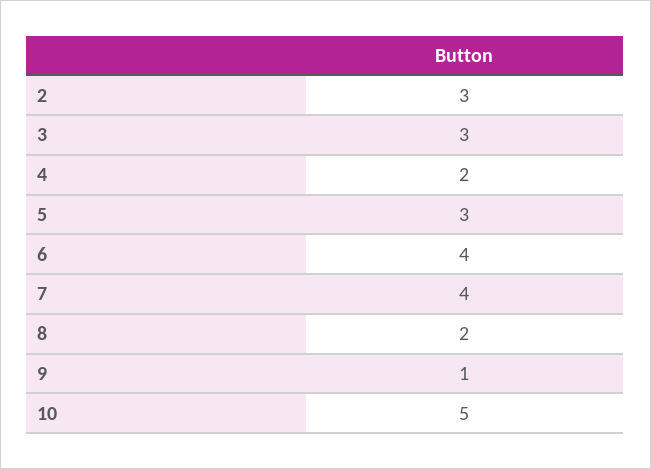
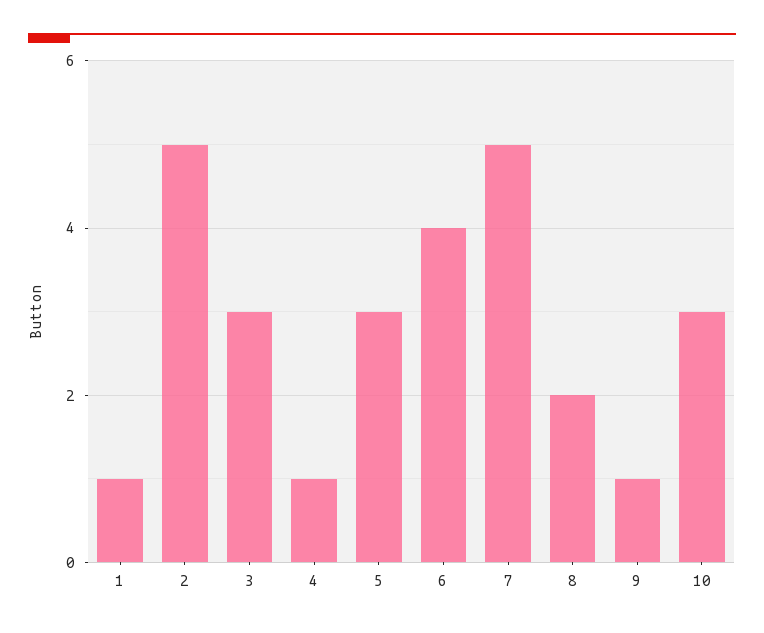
2: 3 -> 5
4: 2 -> 1
7: 4 -> 5
10: 5 -> 3
1: none -> 1

